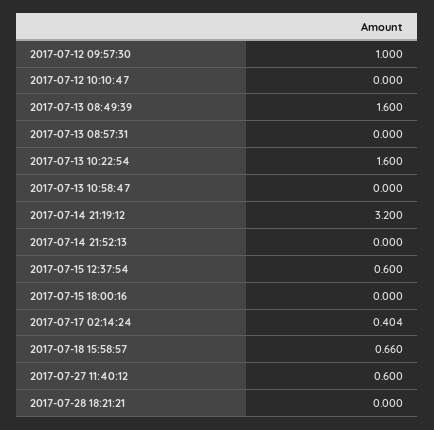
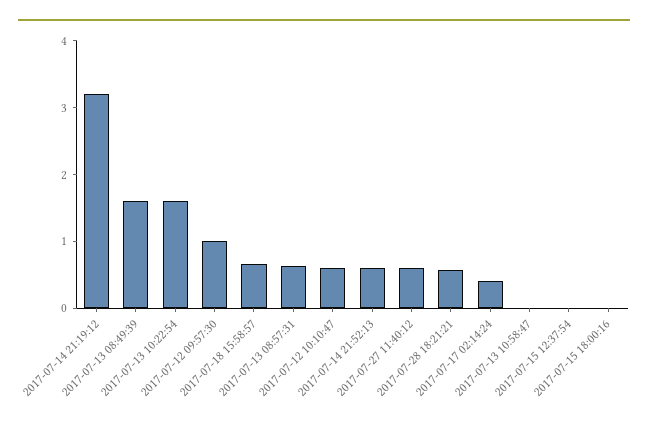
2017-07-12 10:10:47: 0 -> 0.6
2017-07-13 08:57:31: 0 -> 0.6
2017-07-14 21:52:13: 0 -> 0.6
2017-07-15 12:37:54: 0.6 -> 0
2017-07-28 18:21:21: 0 -> 0.6

